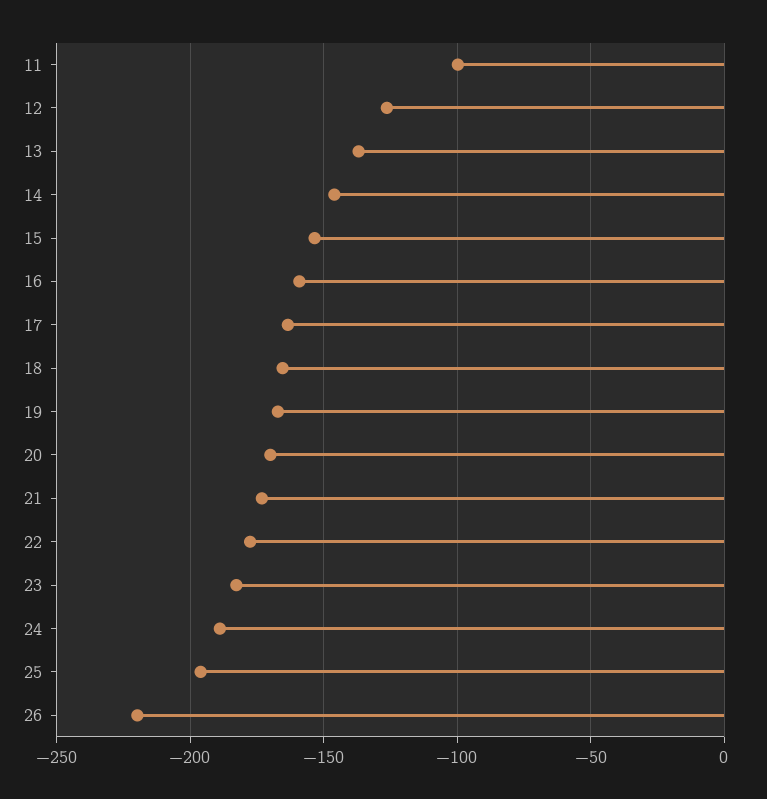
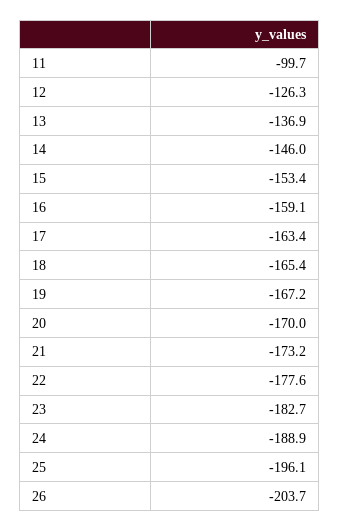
26: -220 -> -203.7

